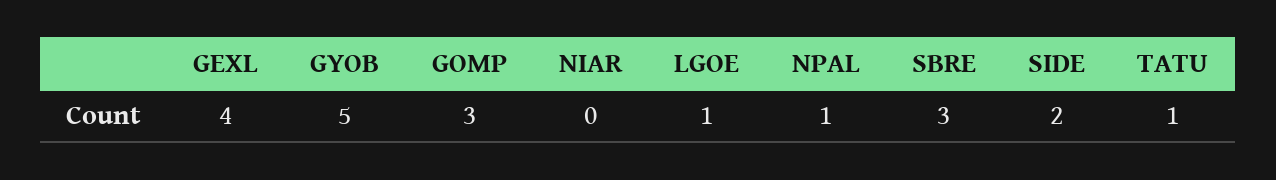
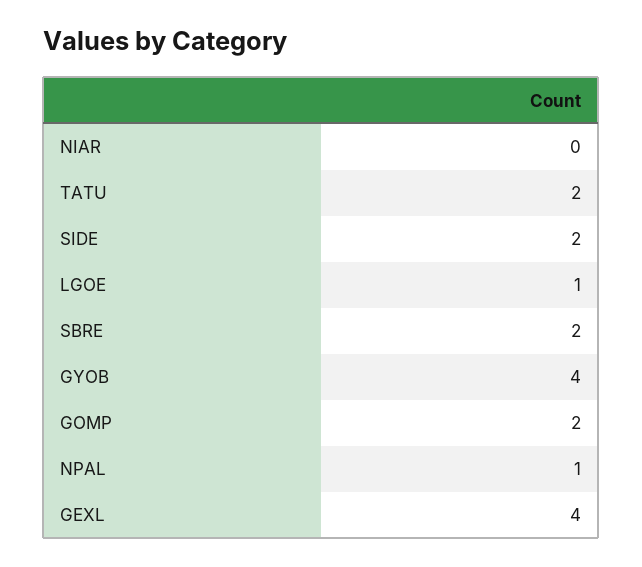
GYOB: 5 -> 4
GOMP: 3 -> 2
SBRE: 3 -> 2
TATU: 1 -> 2

